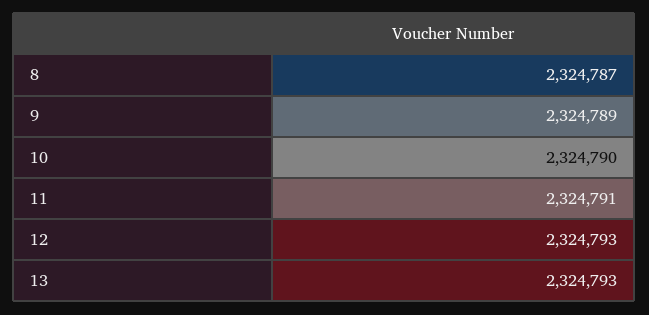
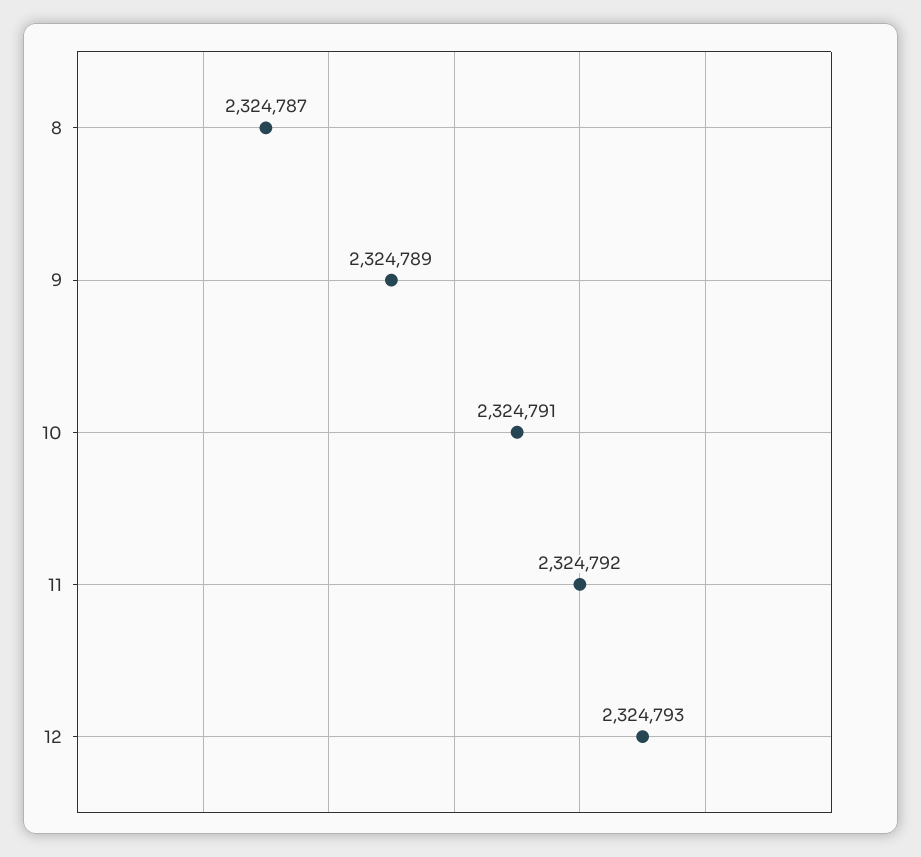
10: 2324790 -> 2324791
11: 2324791 -> 2324792
13: 2324793 -> none

